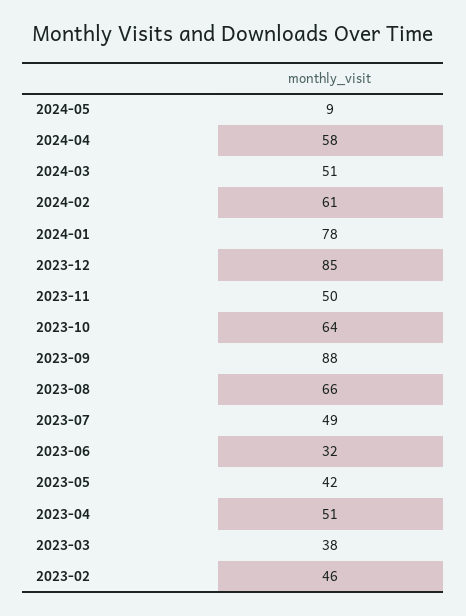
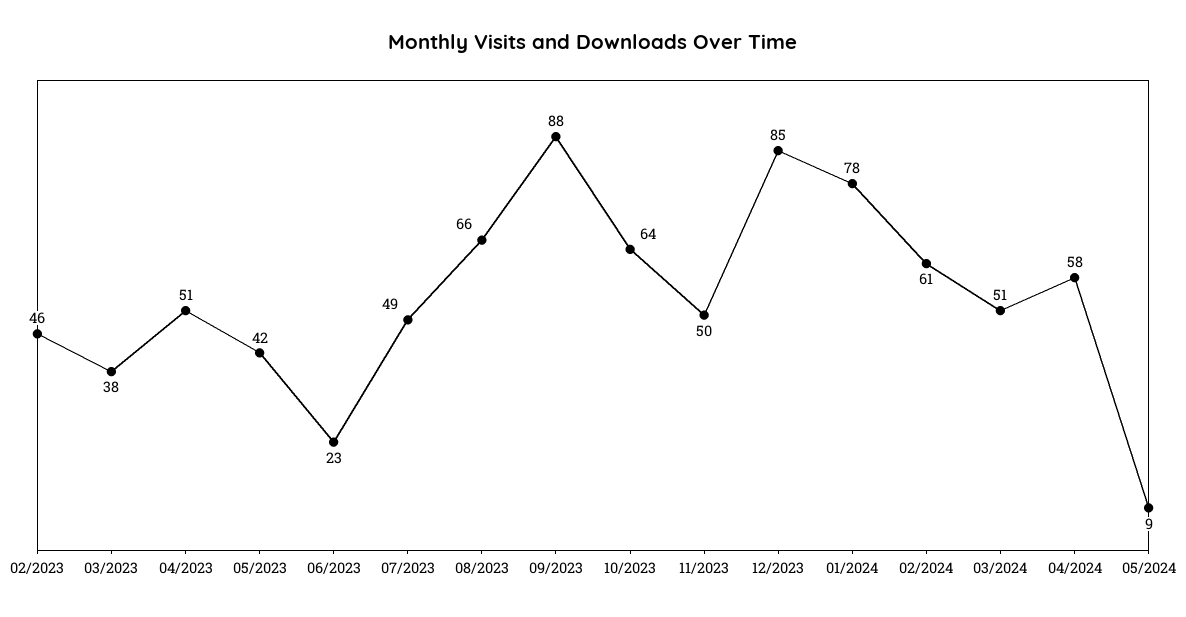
2023-06: 32 -> 23

